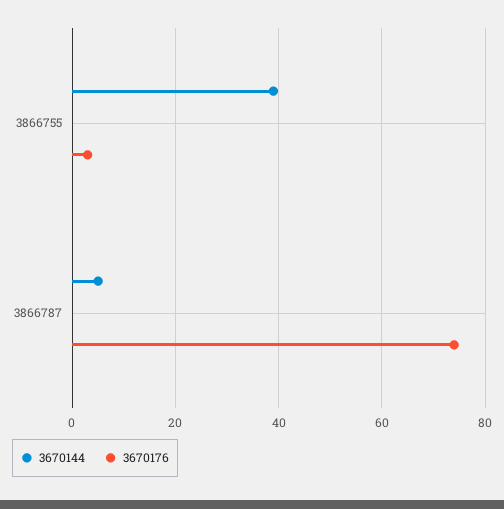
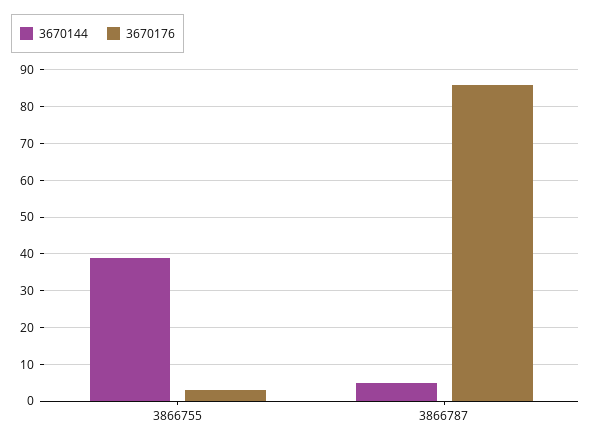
3670176, 3866787: 75 -> 85

